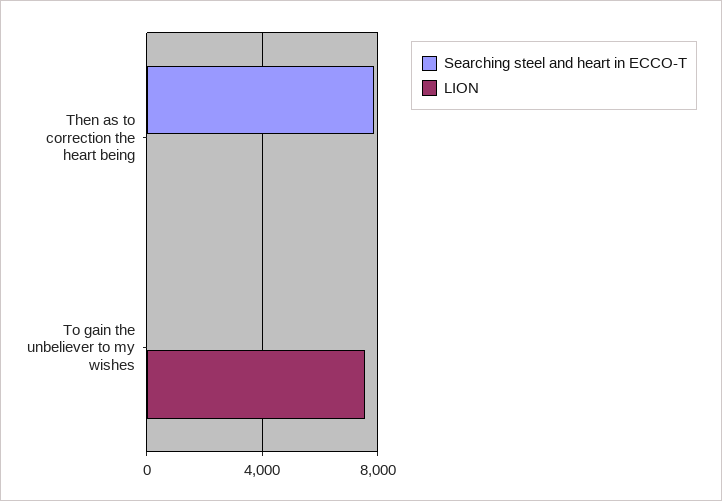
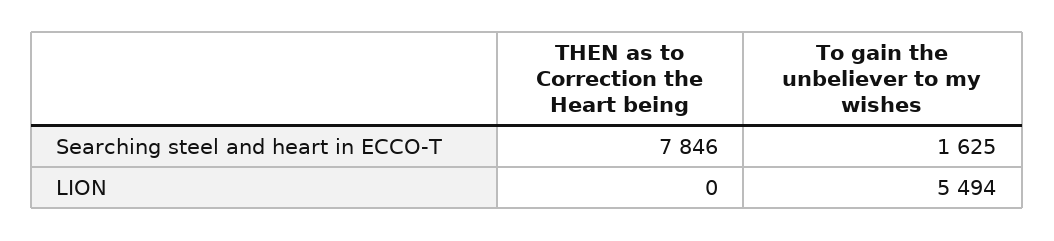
Searching steel and heart in ECCO-T, To gain the unbeliever to my wishes: 0 -> 1625
LION, To gain the unbeliever to my wishes: 7500 -> 5494

